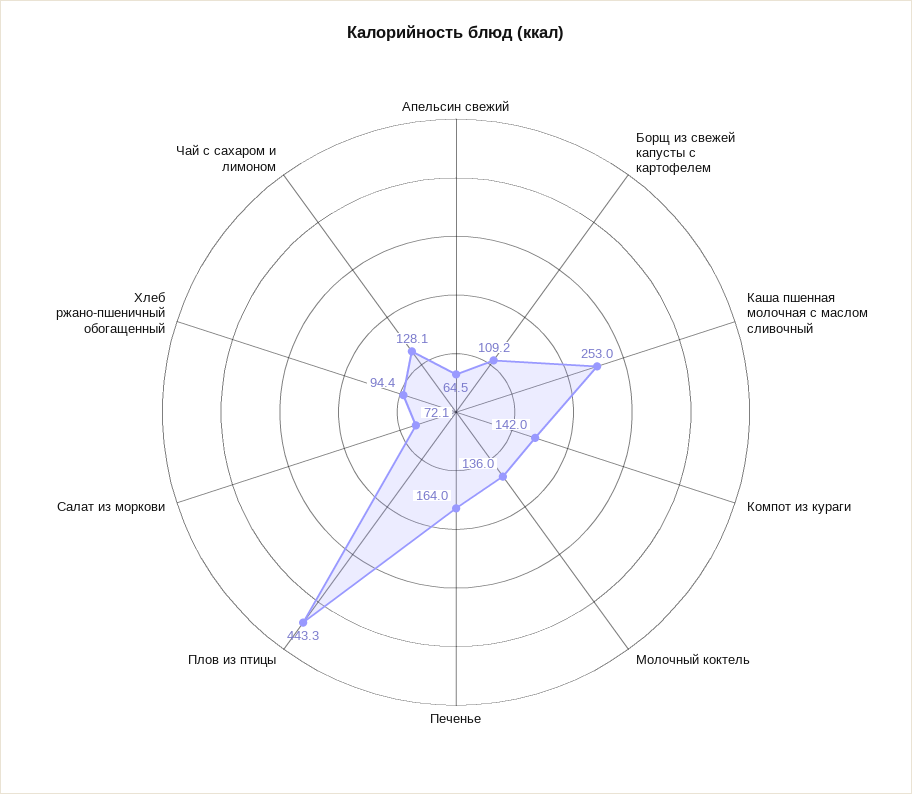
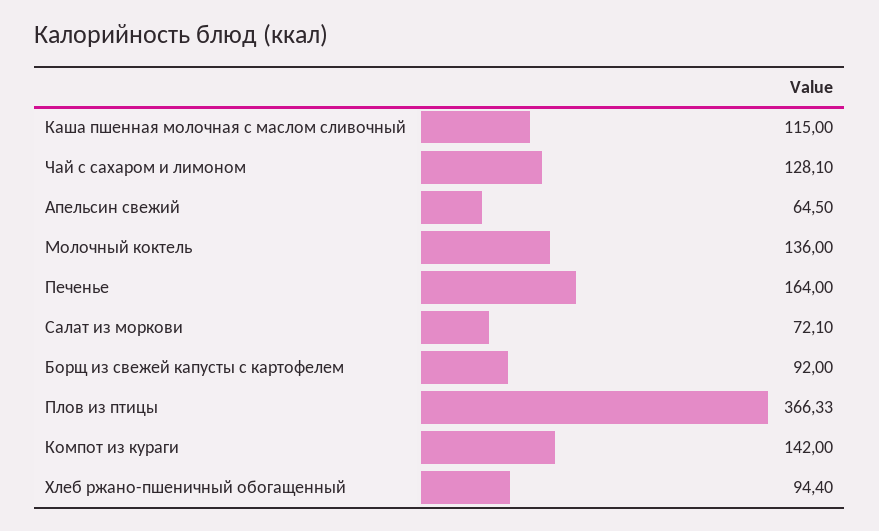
Борщ из свежей капусты с картофелем: 109.2 -> 92
Каша пшенная молочная с маслом сливочный: 253 -> 115
Плов из птицы: 443.3 -> 366.33

